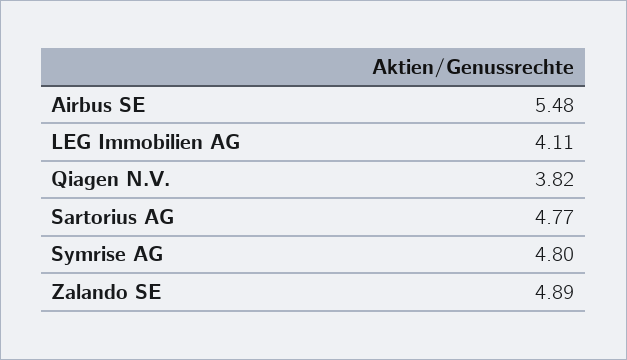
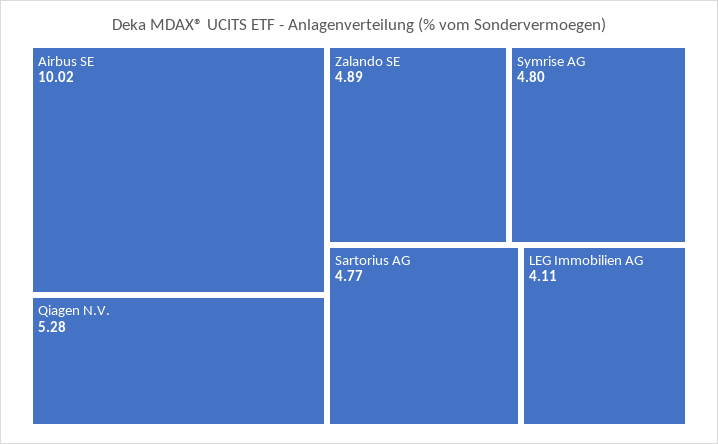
Airbus SE: 5.48 -> 10.02
Qiagen N.V.: 3.82 -> 5.28

